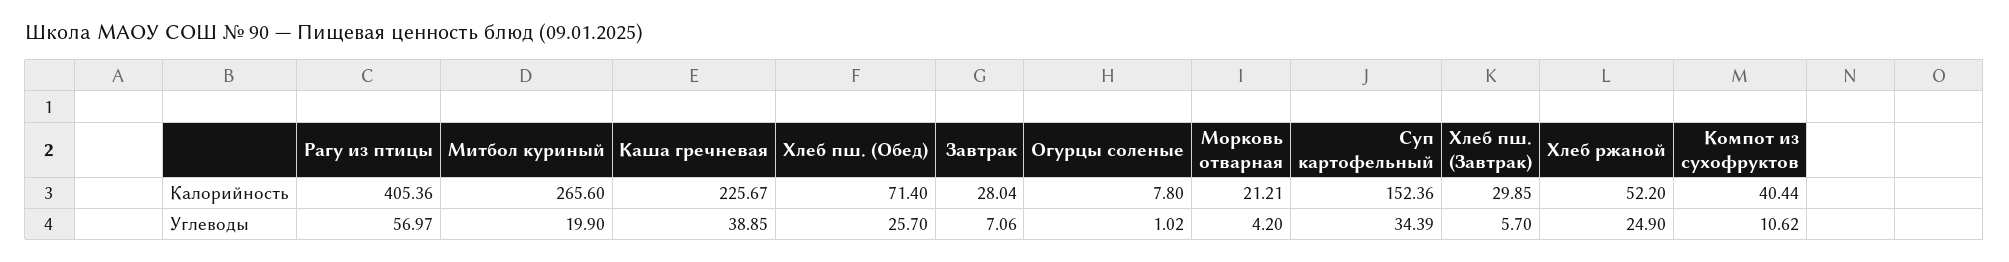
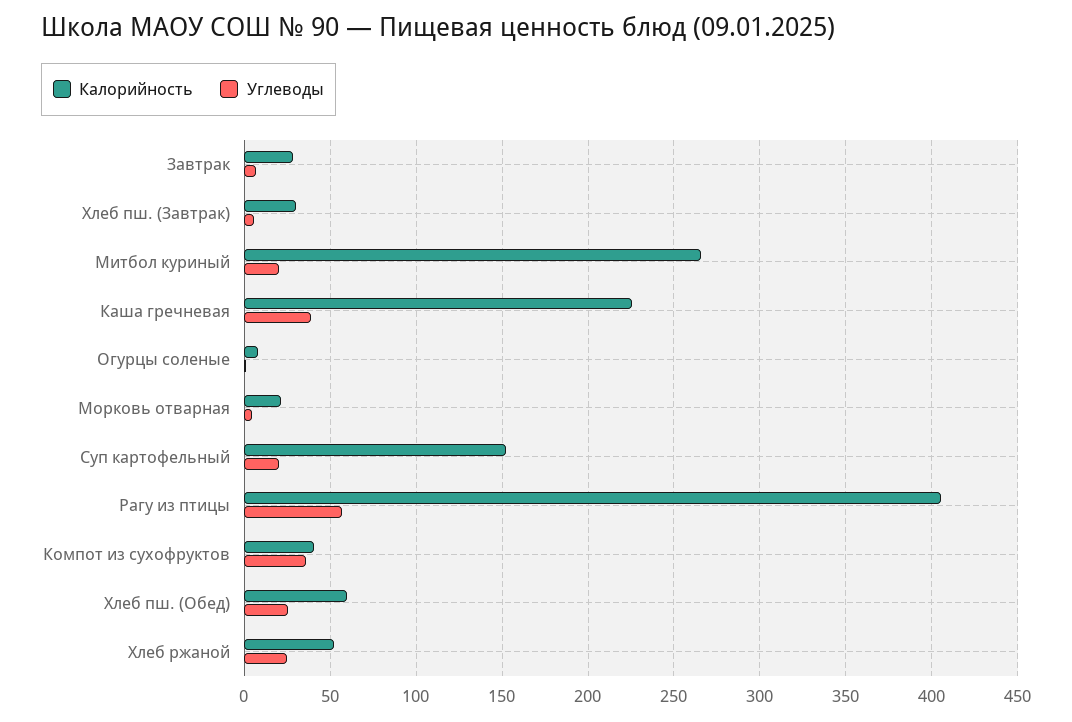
Калорийность, Хлеб пш. (Обед): 71.4 -> 60
Углеводы, Суп картофельный: 34.39 -> 20
Углеводы, Компот из сухофруктов: 10.62 -> 35

